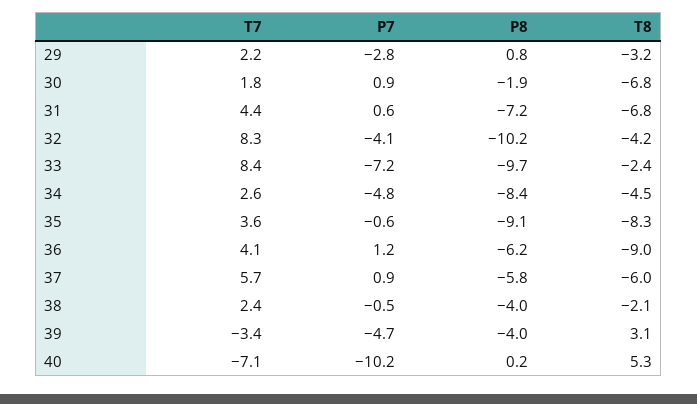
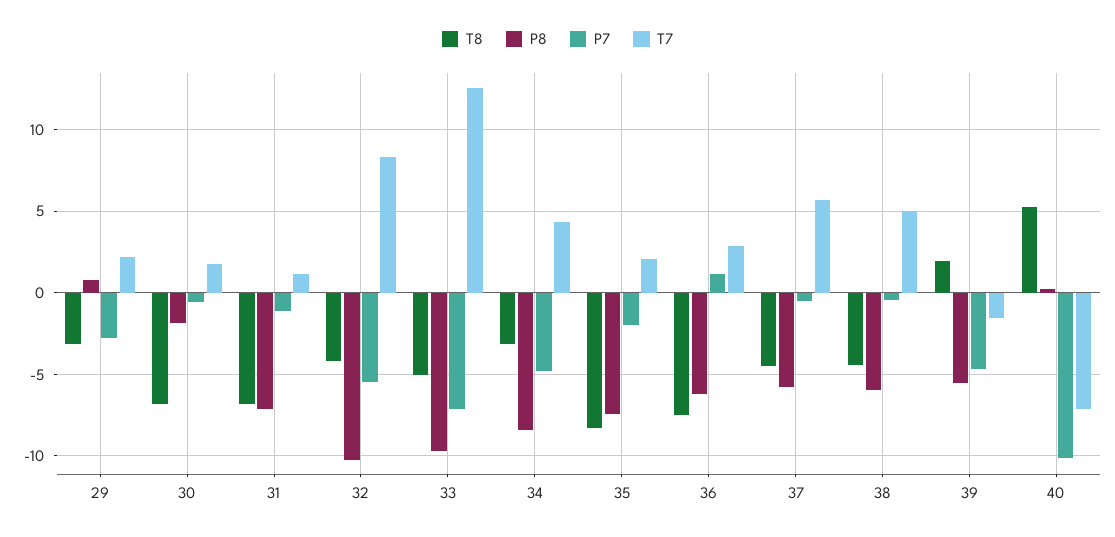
P7, 30: 0.9 -> -0.5
T7, 31: 4.4 -> 1
P7, 31: 0.6 -> -1
P7, 32: -4.1 -> -5.5
T7, 33: 8.4 -> 12.5
T8, 33: -2.4 -> -5
T7, 34: 2.6 -> 4.5
T8, 34: -4.5 -> -3
T7, 35: 3.6 -> 2
P7, 35: -0.6 -> -2
P8, 35: -9.1 -> -7.5
T7, 36: 4.1 -> 3
T8, 36: -9 -> -7.5
P7, 37: 0.9 -> -0.5
T8, 37: -6 -> -4.5
T7, 38: 2.4 -> 5
P8, 38: -4 -> -6
T8, 38: -2.1 -> -4.5
T7, 39: -3.4 -> -1.5
P8, 39: -4 -> -5.5
T8, 39: 3.1 -> 2

